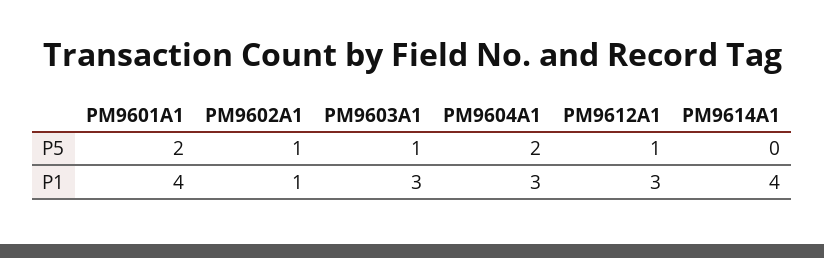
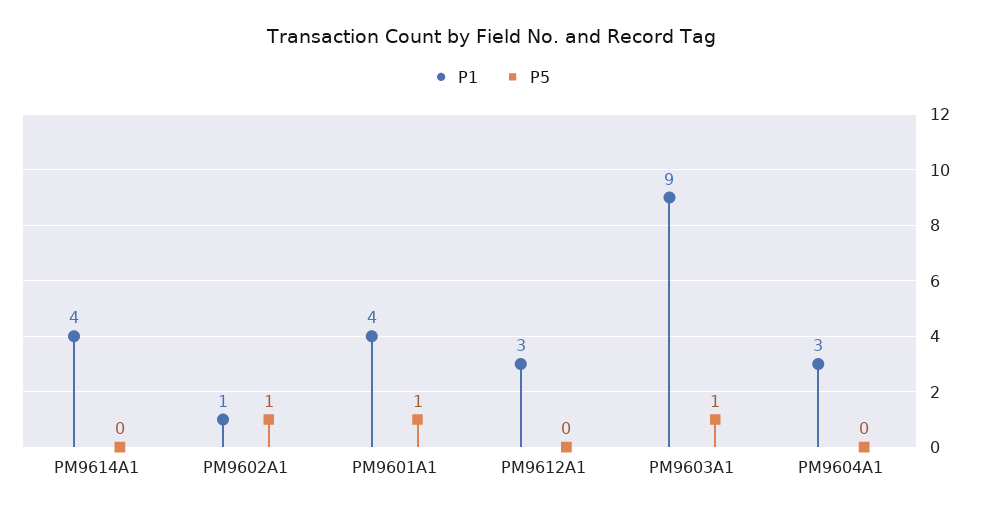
P5, PM9601A1: 2 -> 1
P5, PM9604A1: 2 -> 0
P5, PM9612A1: 1 -> 0
P1, PM9603A1: 3 -> 9

